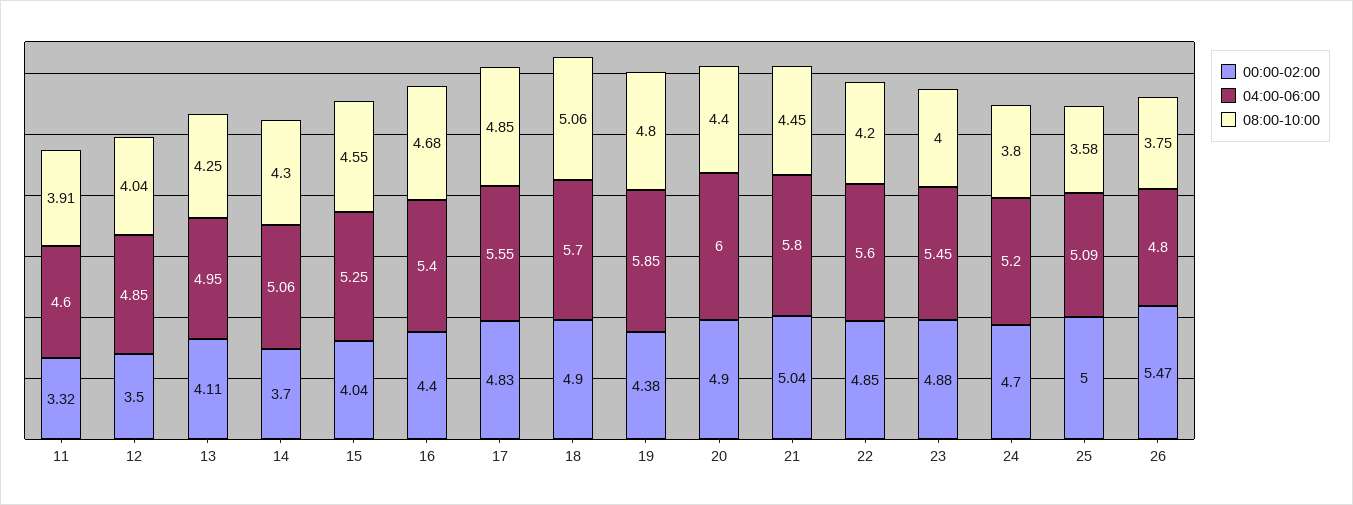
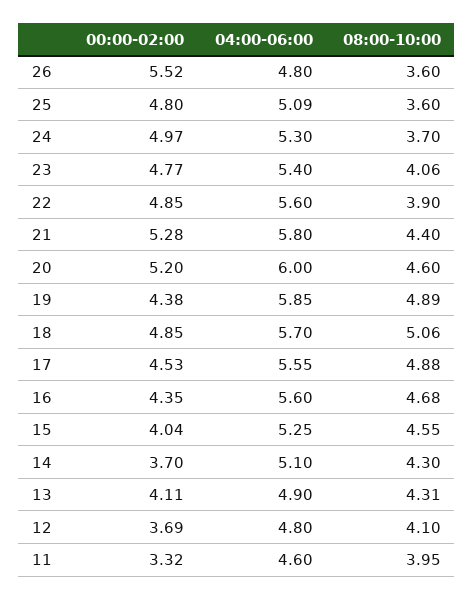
08:00-10:00, 11: 3.91 -> 3.95
00:00-02:00, 12: 3.5 -> 3.69
04:00-06:00, 12: 4.85 -> 4.8
08:00-10:00, 12: 4.04 -> 4.1
04:00-06:00, 13: 4.95 -> 4.9
08:00-10:00, 13: 4.25 -> 4.31
04:00-06:00, 14: 5.06 -> 5.1
00:00-02:00, 16: 4.4 -> 4.35
04:00-06:00, 16: 5.4 -> 5.6
00:00-02:00, 17: 4.83 -> 4.53
08:00-10:00, 17: 4.85 -> 4.88
00:00-02:00, 18: 4.9 -> 4.85
08:00-10:00, 19: 4.8 -> 4.89
00:00-02:00, 20: 4.9 -> 5.2
08:00-10:00, 20: 4.4 -> 4.6
00:00-02:00, 21: 5.04 -> 5.28
08:00-10:00, 21: 4.45 -> 4.4
08:00-10:00, 22: 4.2 -> 3.9
00:00-02:00, 23: 4.88 -> 4.77
04:00-06:00, 23: 5.45 -> 5.4
08:00-10:00, 23: 4 -> 4.06
00:00-02:00, 24: 4.7 -> 4.97
04:00-06:00, 24: 5.2 -> 5.3
08:00-10:00, 24: 3.8 -> 3.7
00:00-02:00, 25: 5 -> 4.8
08:00-10:00, 25: 3.58 -> 3.6
00:00-02:00, 26: 5.47 -> 5.52
08:00-10:00, 26: 3.75 -> 3.6

